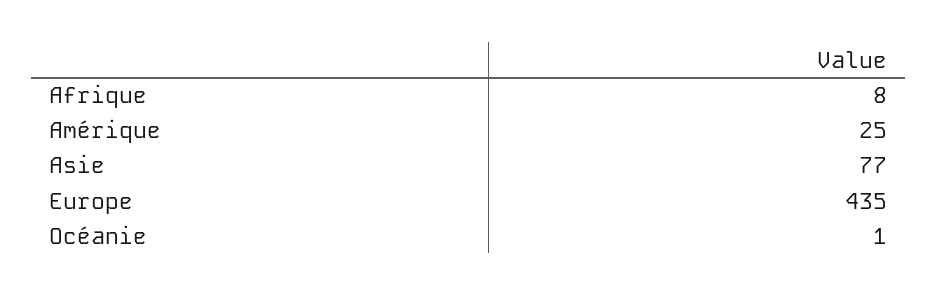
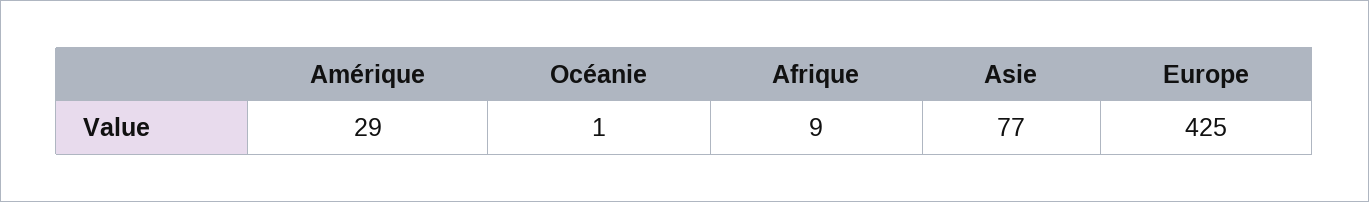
Afrique: 8 -> 9
Amérique: 25 -> 29
Europe: 435 -> 425

